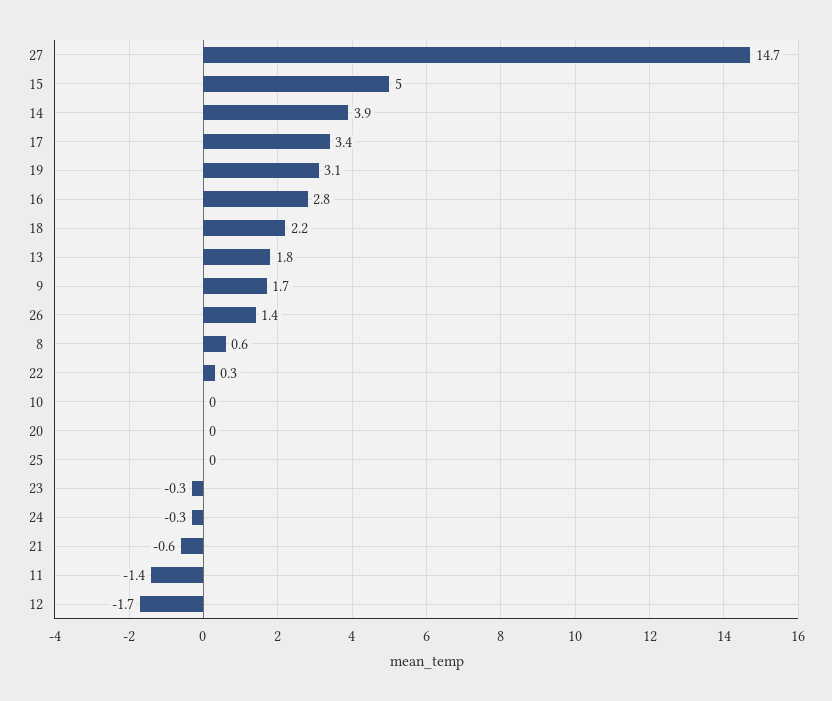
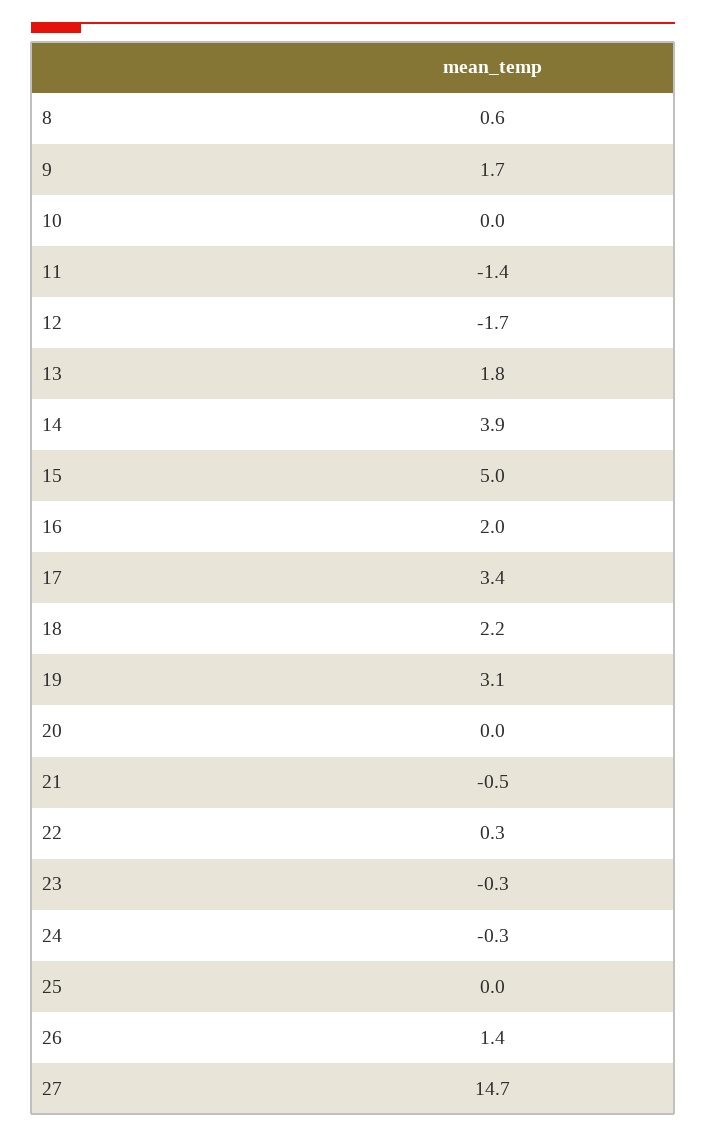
16: 2.8 -> 2
21: -0.6 -> -0.5

